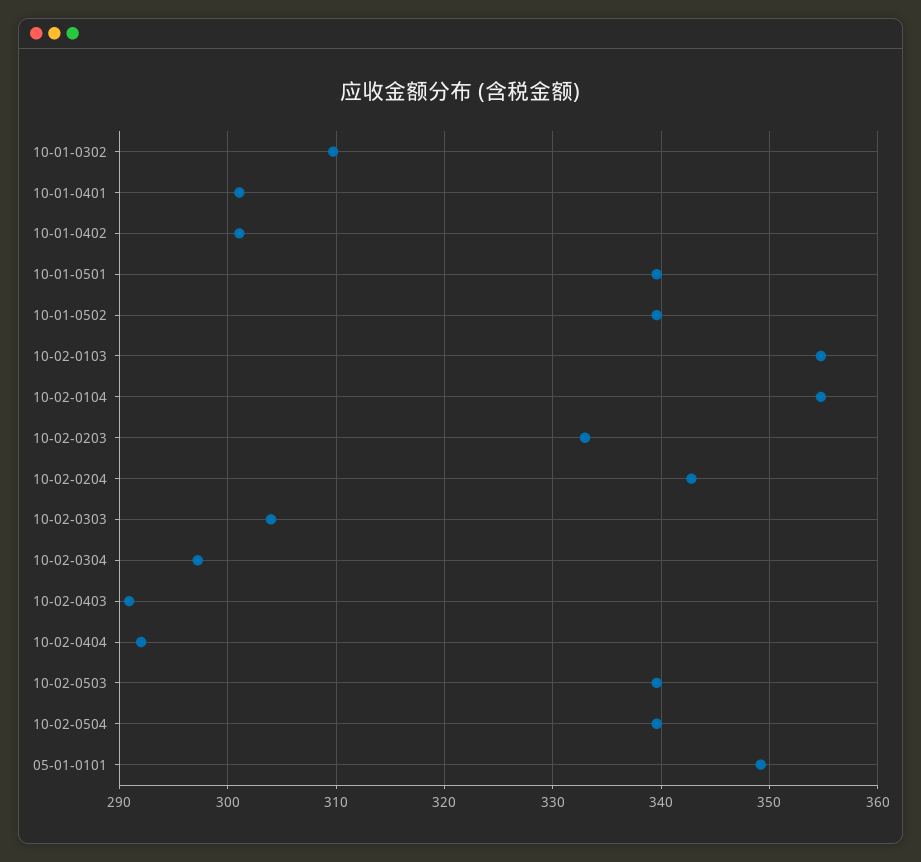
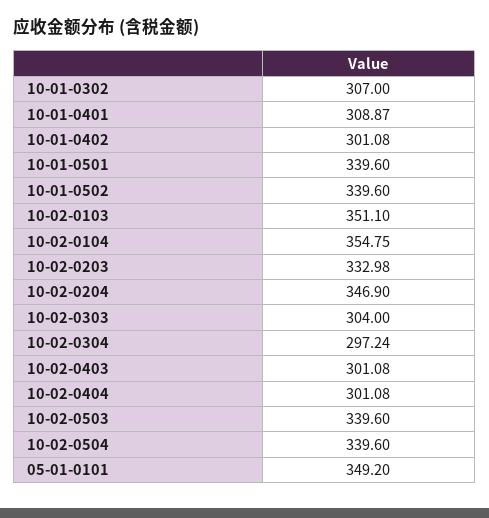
10-01-0302: 310 -> 307
10-01-0401: 301 -> 308.87
10-02-0103: 355 -> 351.1
10-02-0204: 343 -> 346.9
10-02-0403: 291 -> 301.08
10-02-0404: 292 -> 301.08

